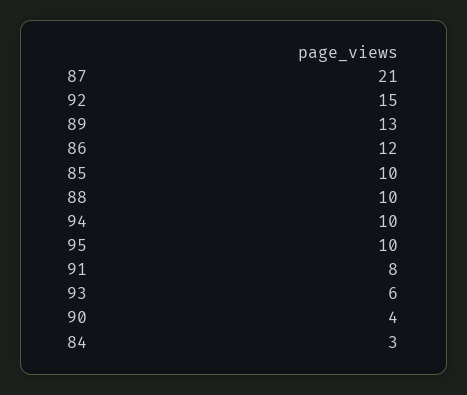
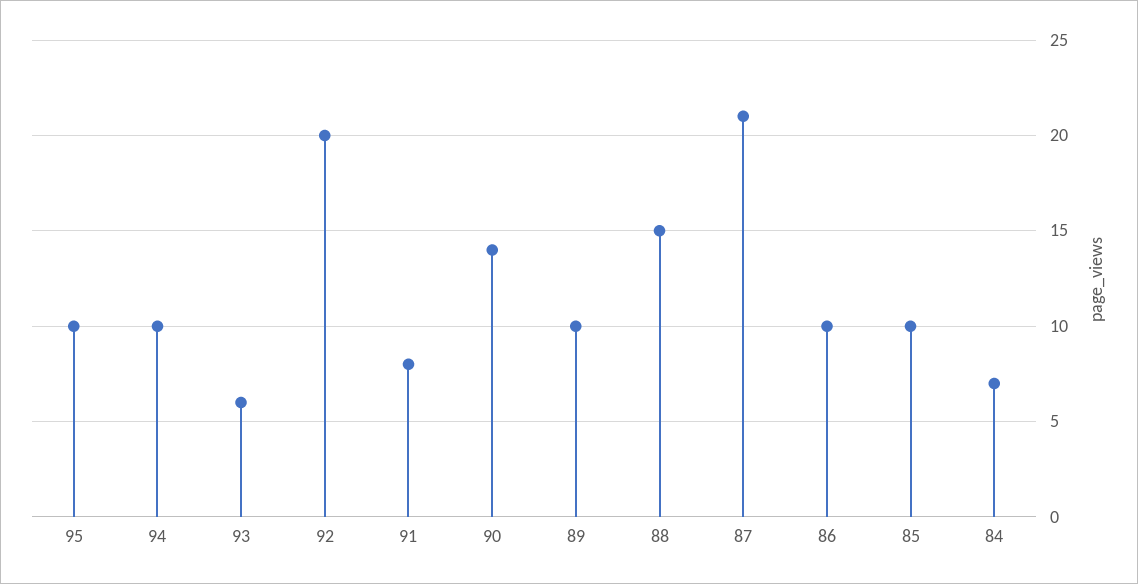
92: 15 -> 20
89: 13 -> 10
86: 12 -> 10
88: 10 -> 15
90: 4 -> 14
84: 3 -> 7

